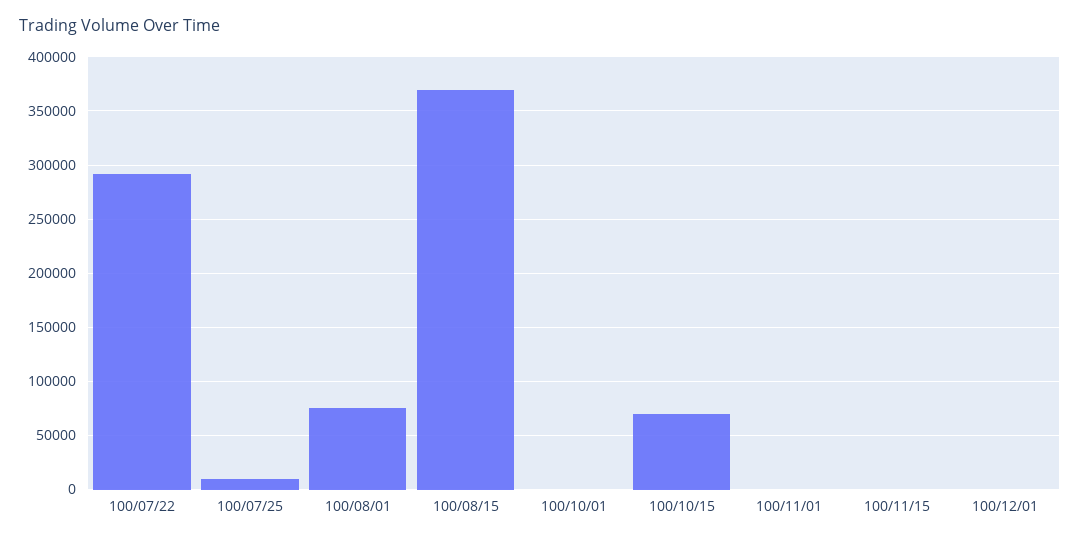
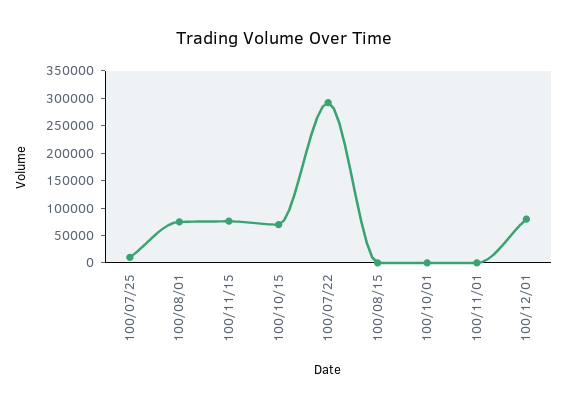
100/08/15: 370000 -> 0
100/11/15: 0 -> 75000
100/12/01: 0 -> 75000

